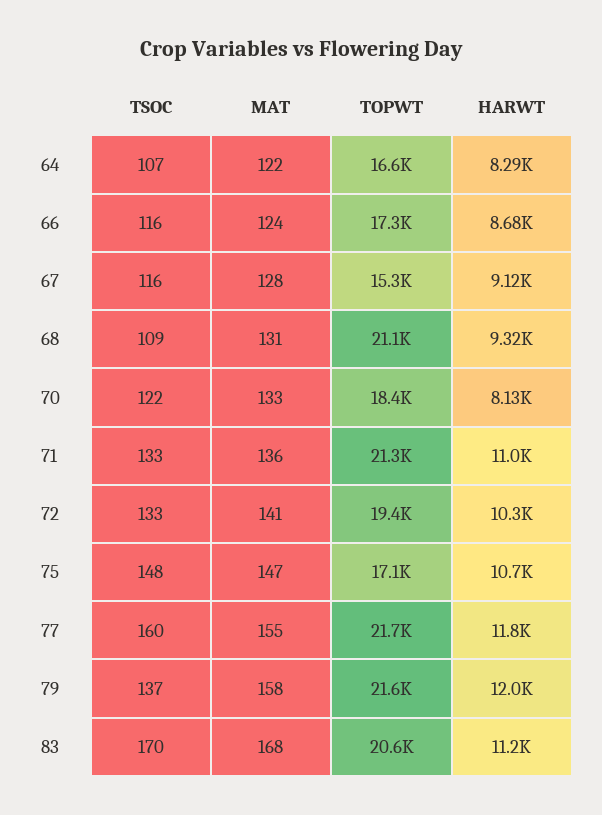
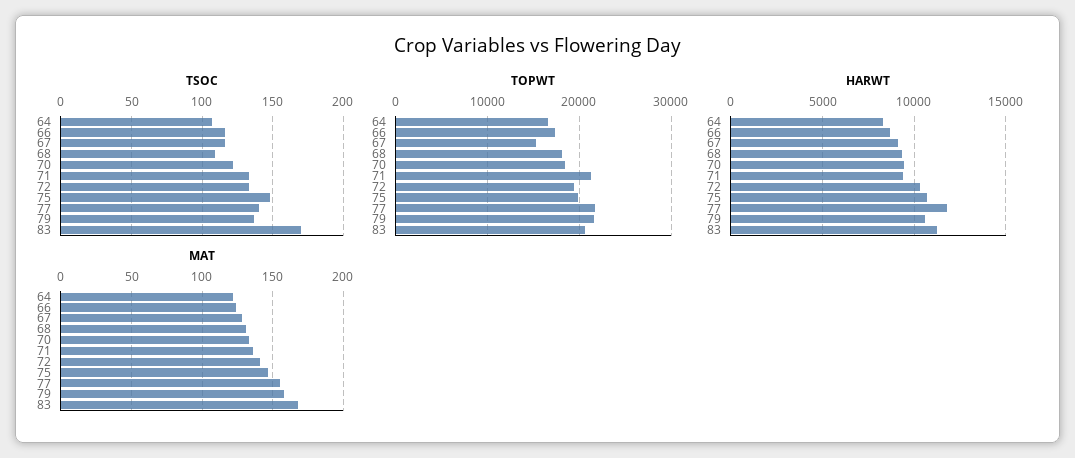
TOPWT, 68: 21100 -> 18000
HARWT, 70: 8130 -> 9500
HARWT, 71: 11000 -> 9500
TOPWT, 75: 17100 -> 20000
TSOC, 77: 160 -> 140
HARWT, 79: 12000 -> 10500

